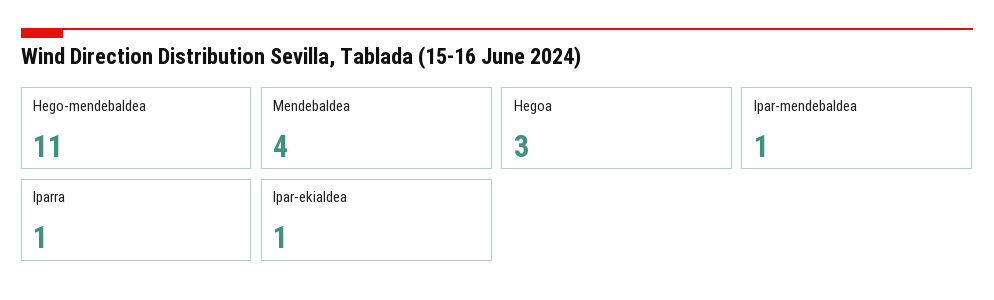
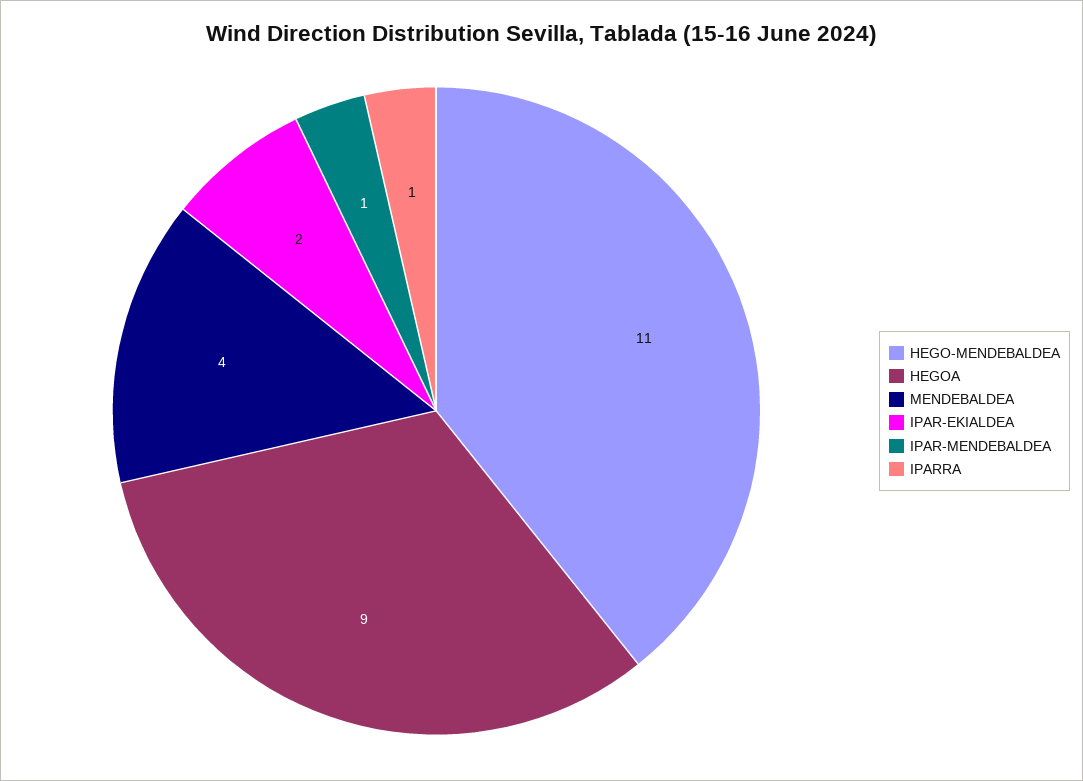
Hegoa: 3 -> 9
Ipar-ekialdea: 1 -> 2

